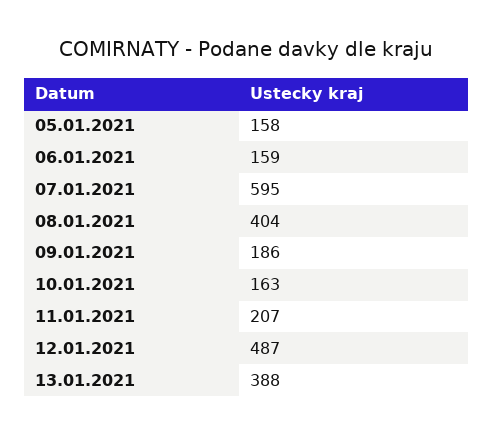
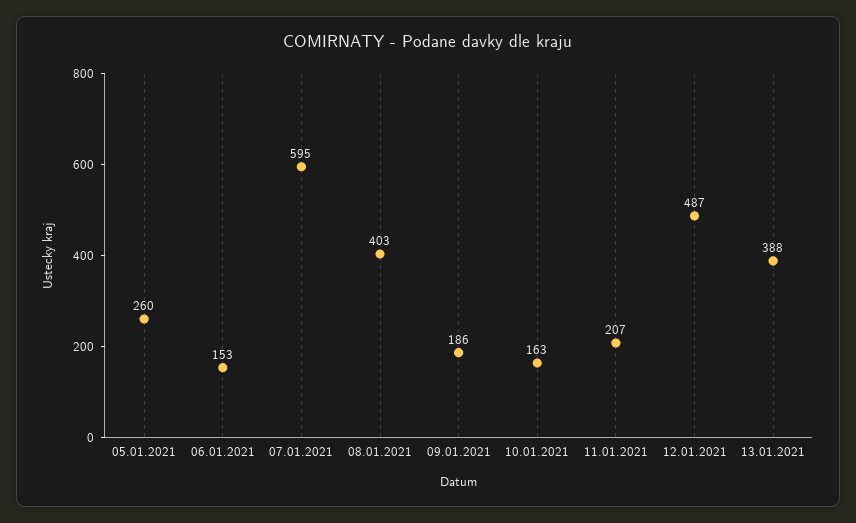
05.01.2021: 158 -> 260
06.01.2021: 159 -> 153
08.01.2021: 404 -> 403

